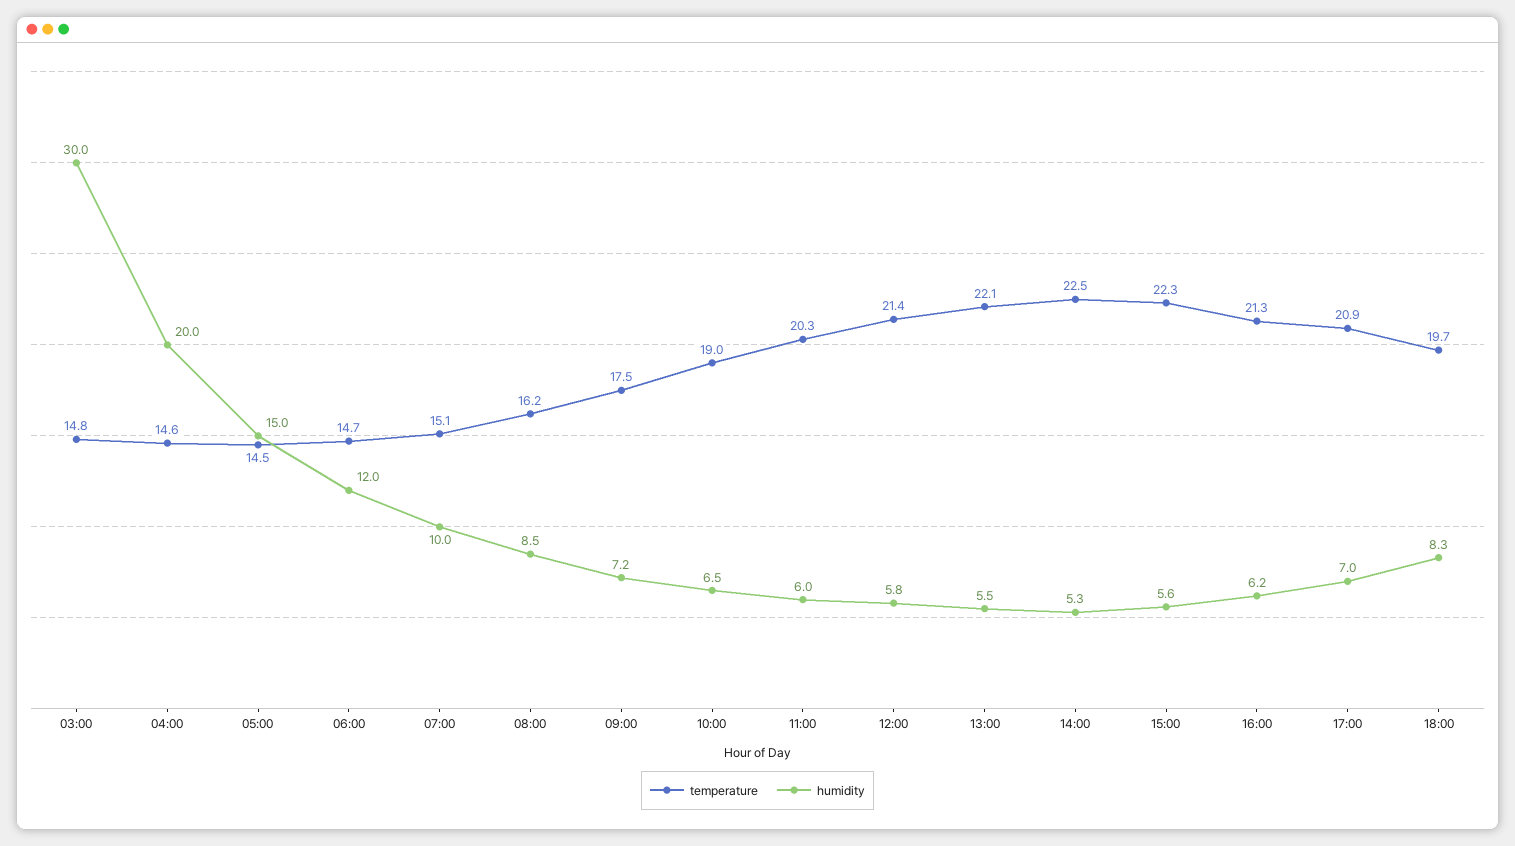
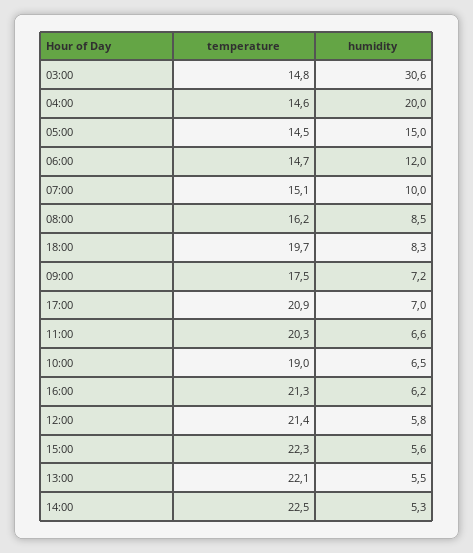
humidity, 03:00: 30 -> 30.6
humidity, 11:00: 6 -> 6.6

